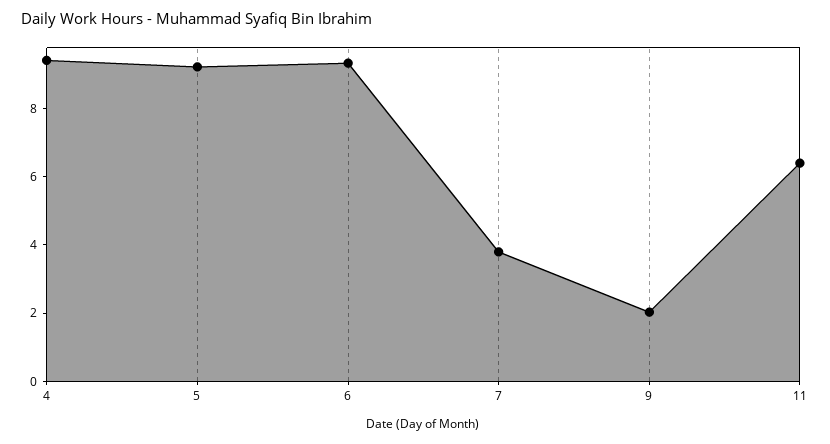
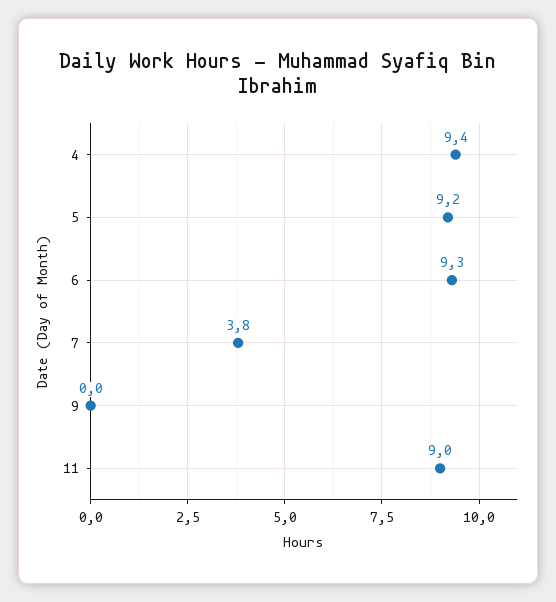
9: 2 -> 0
11: 6.5 -> 9

